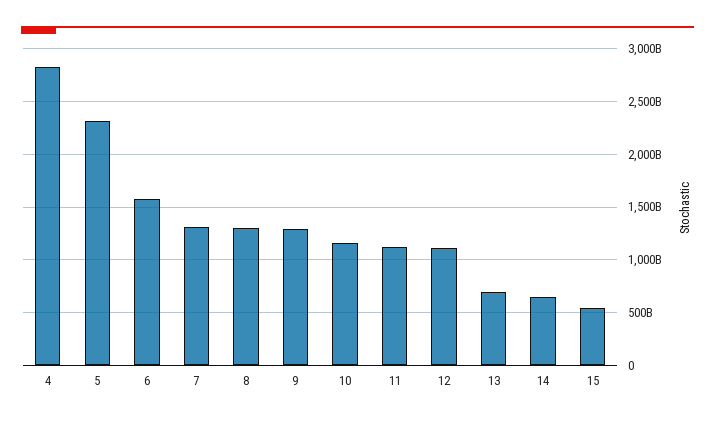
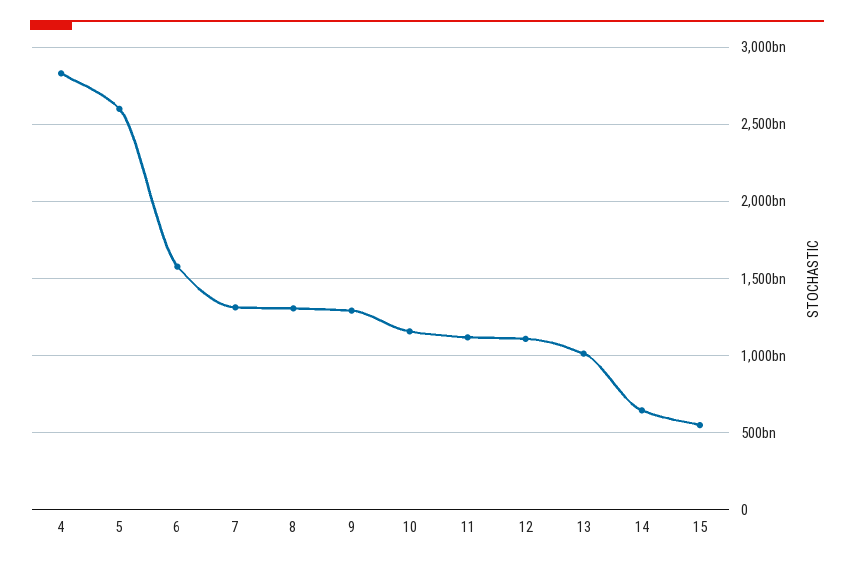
5: 2300000000000 -> 2600000000000
13: 700000000000 -> 1000000000000

